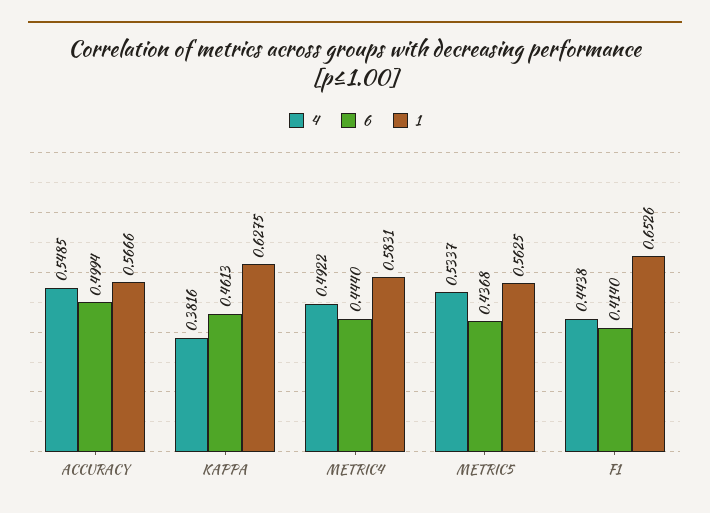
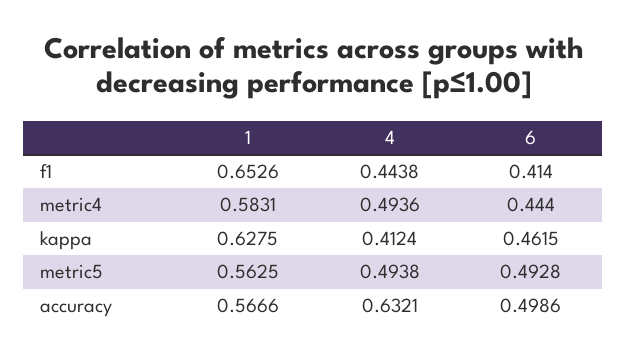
4, ACCURACY: 0.5485 -> 0.6321
6, ACCURACY: 0.4994 -> 0.4986
4, KAPPA: 0.3816 -> 0.4124
6, KAPPA: 0.4613 -> 0.4615
4, METRIC4: 0.4922 -> 0.4936
4, METRIC5: 0.5337 -> 0.4938
6, METRIC5: 0.4368 -> 0.4928

